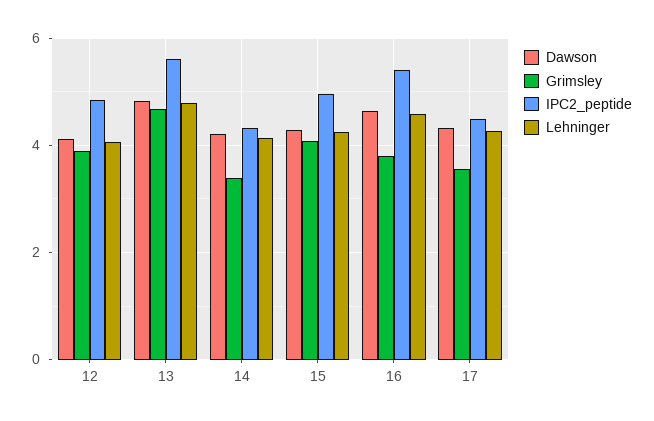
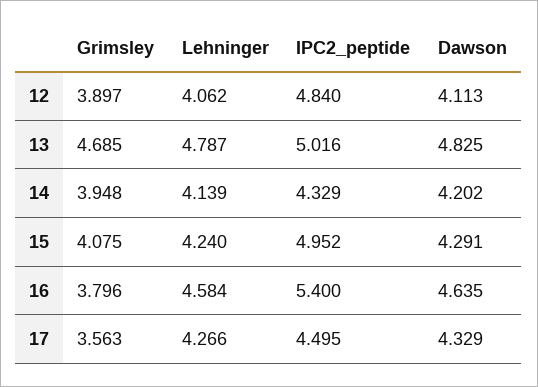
IPC2_peptide, 13: 5.6 -> 5.016
Grimsley, 14: 3.4 -> 3.948

